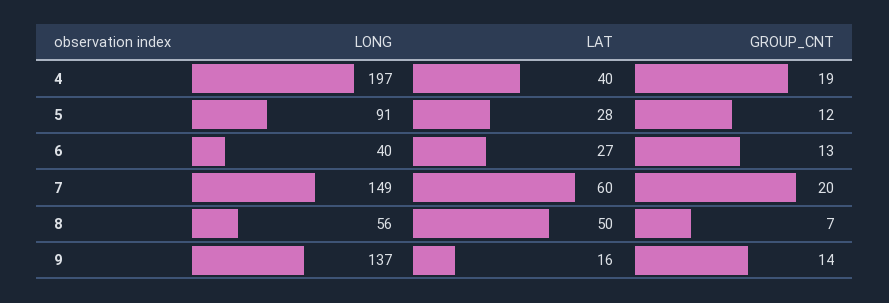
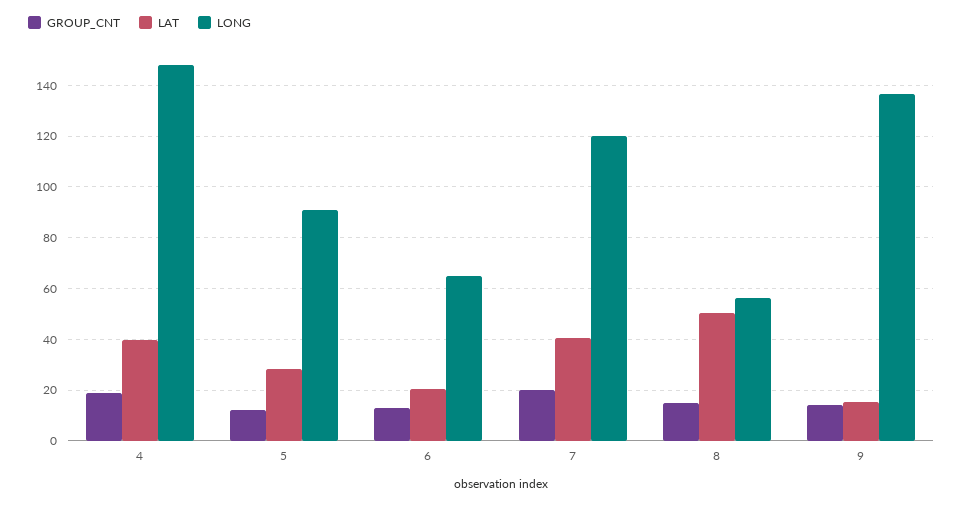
LONG, 4: 197 -> 147.5
LONG, 6: 40 -> 65
LAT, 6: 27 -> 20
LONG, 7: 149 -> 120
LAT, 7: 60 -> 40
GROUP_CNT, 8: 7 -> 15

